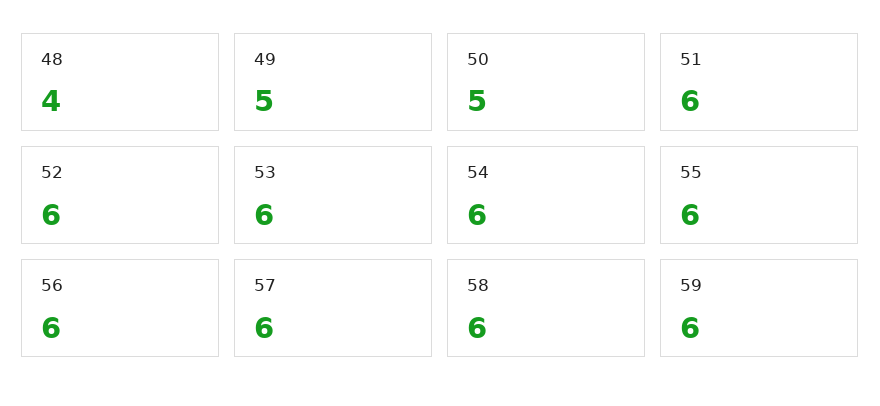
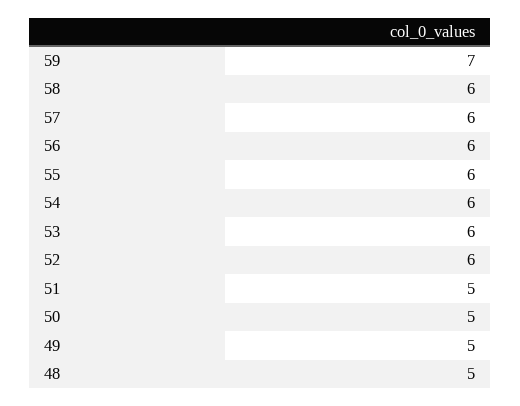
48: 4 -> 5
51: 6 -> 5
59: 6 -> 7

